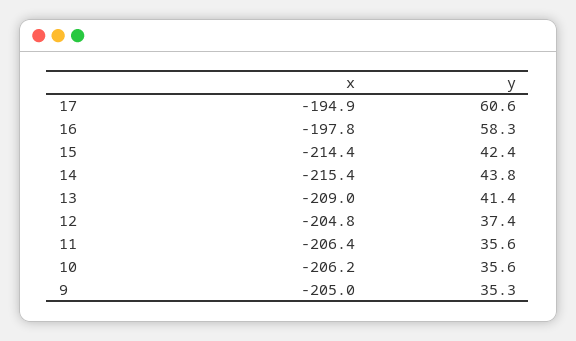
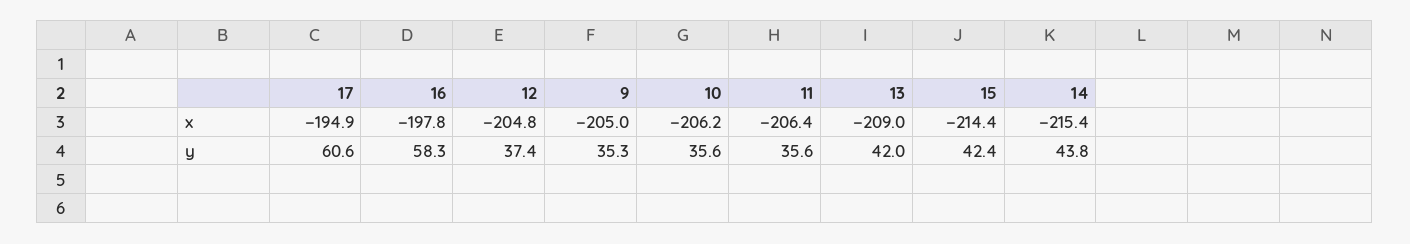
y, 13: 41.4 -> 42

